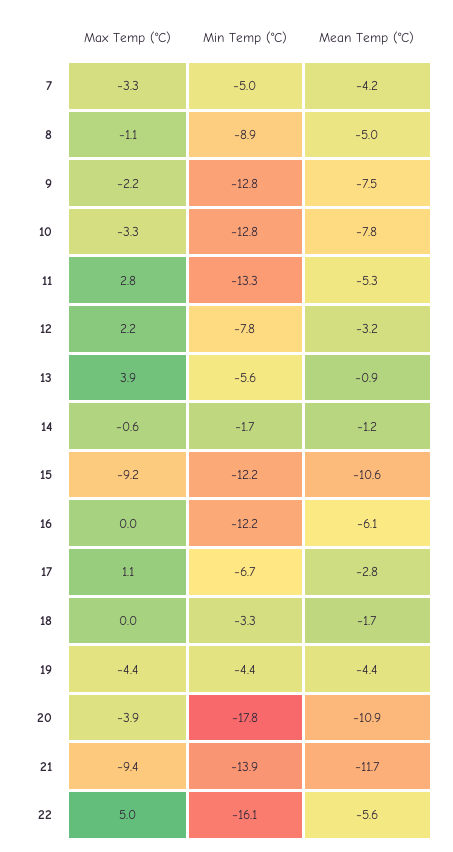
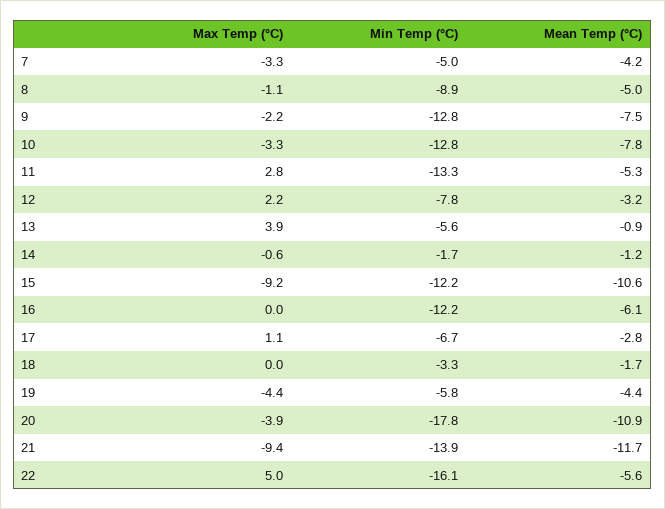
Min Temp (°C), 19: -4.4 -> -5.8

